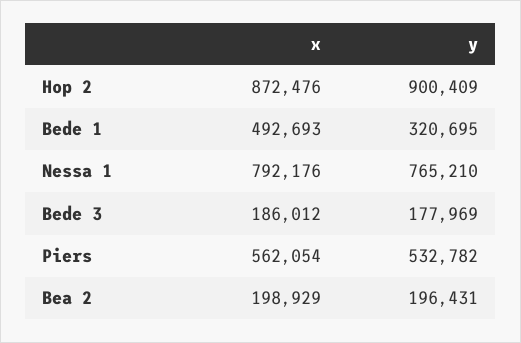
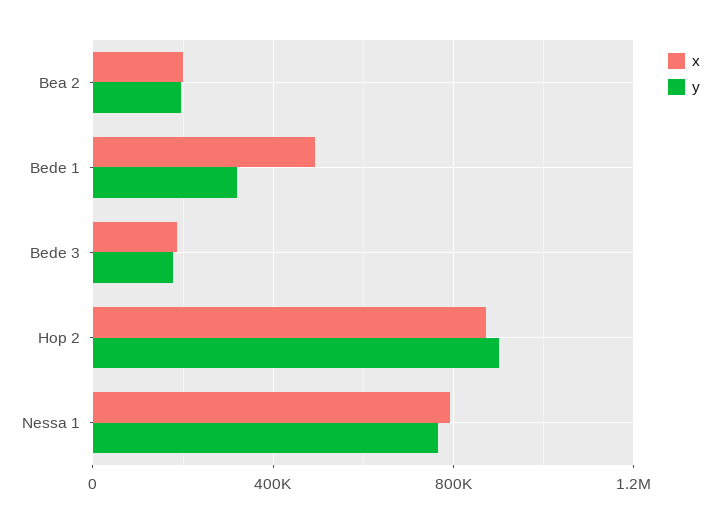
x, Piers: 562054 -> none
y, Piers: 532782 -> none

